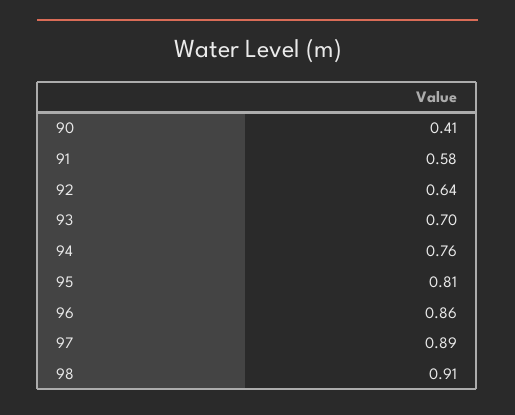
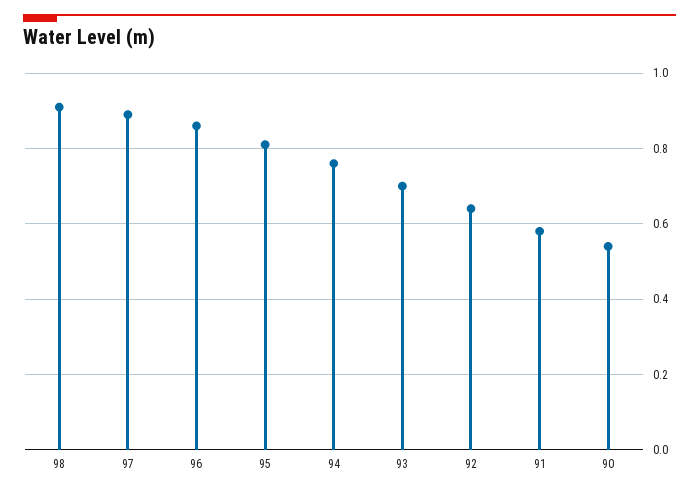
90: 0.41 -> 0.55

